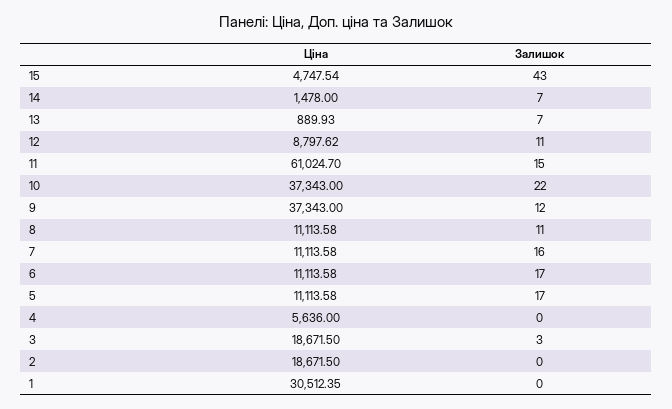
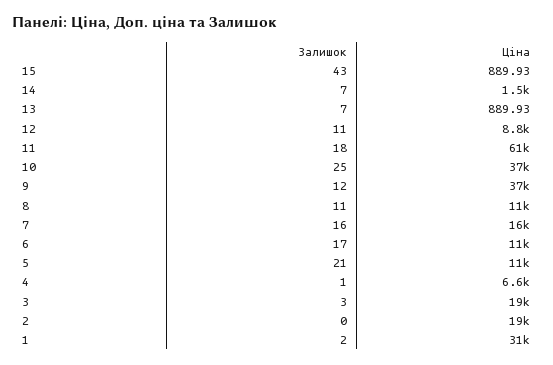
Ціна, 15: 4747.54 -> 889.93
Залишок, 11: 15 -> 18
Залишок, 10: 22 -> 25
Ціна, 7: 11113.58 -> 16000
Залишок, 5: 17 -> 21
Ціна, 4: 5636 -> 6600
Залишок, 4: 0 -> 1
Залишок, 1: 0 -> 2

